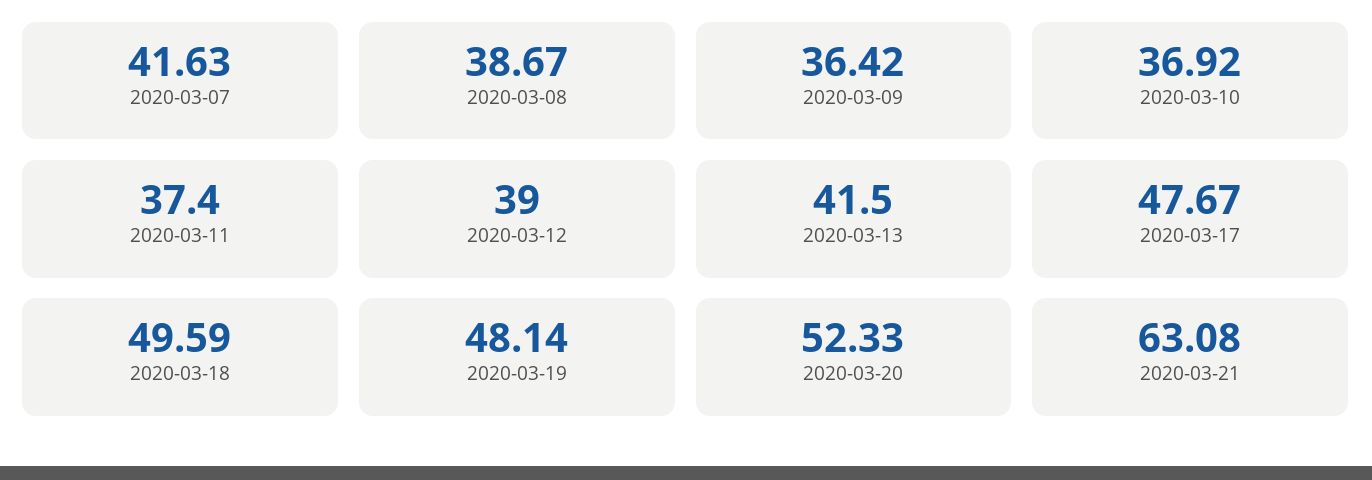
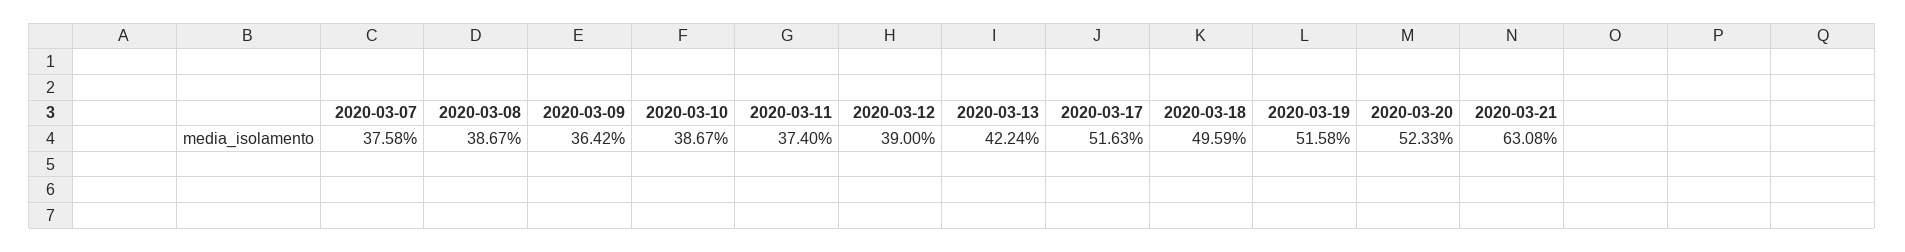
2020-03-07: 41.63 -> 37.58
2020-03-10: 36.92 -> 38.67
2020-03-13: 41.5 -> 42.24
2020-03-17: 47.67 -> 51.63
2020-03-19: 48.14 -> 51.58

